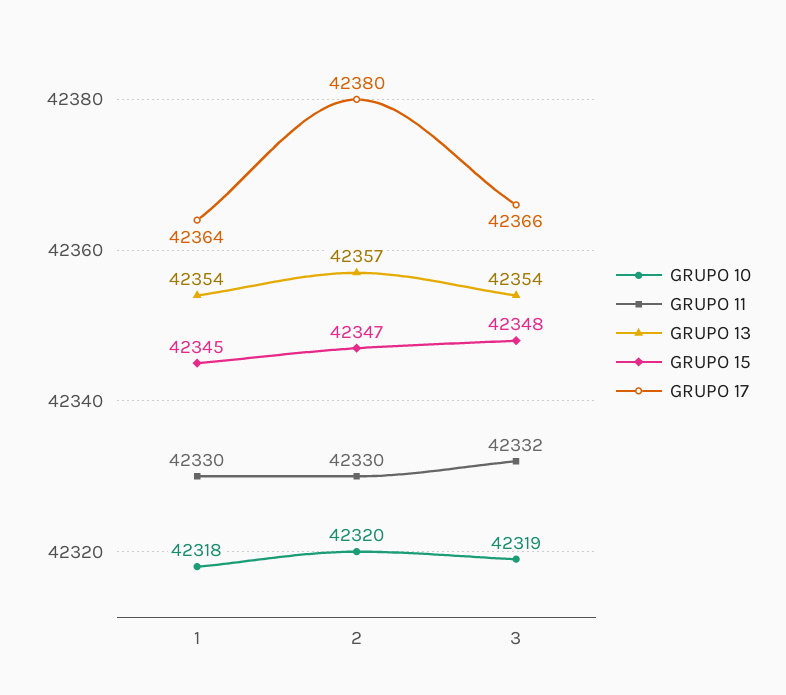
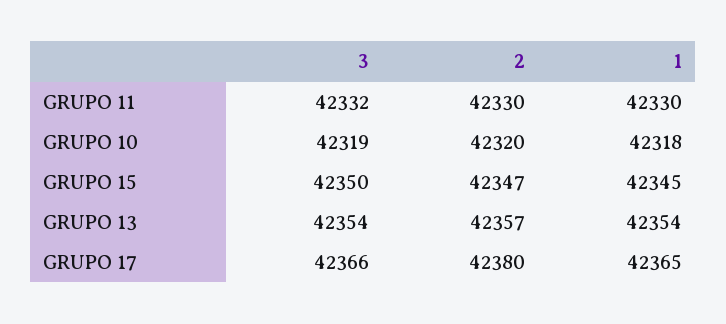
GRUPO 17, 1: 42364 -> 42365
GRUPO 15, 3: 42348 -> 42350

